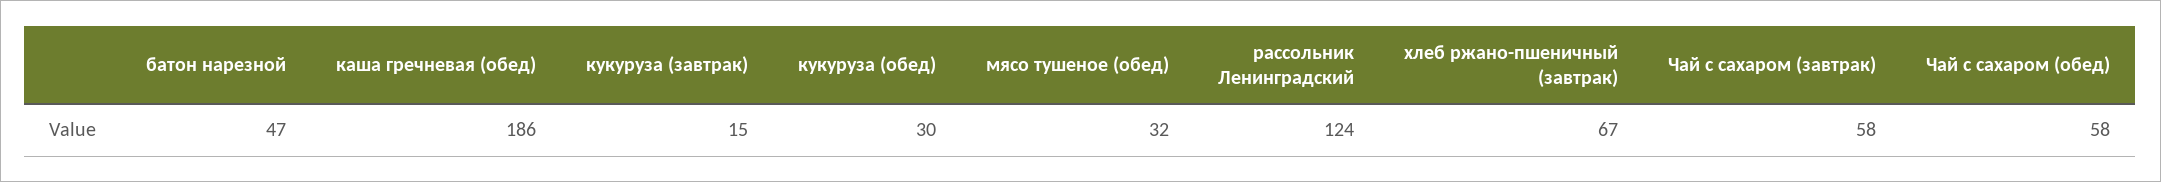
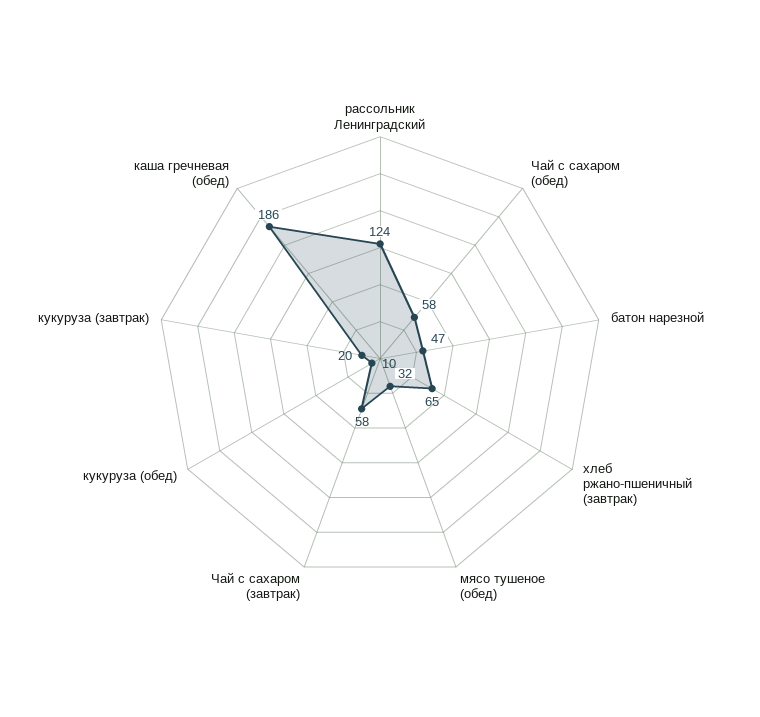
кукуруза (завтрак): 15 -> 20
кукуруза (обед): 30 -> 10
хлеб ржано-пшеничный (завтрак): 67 -> 65

